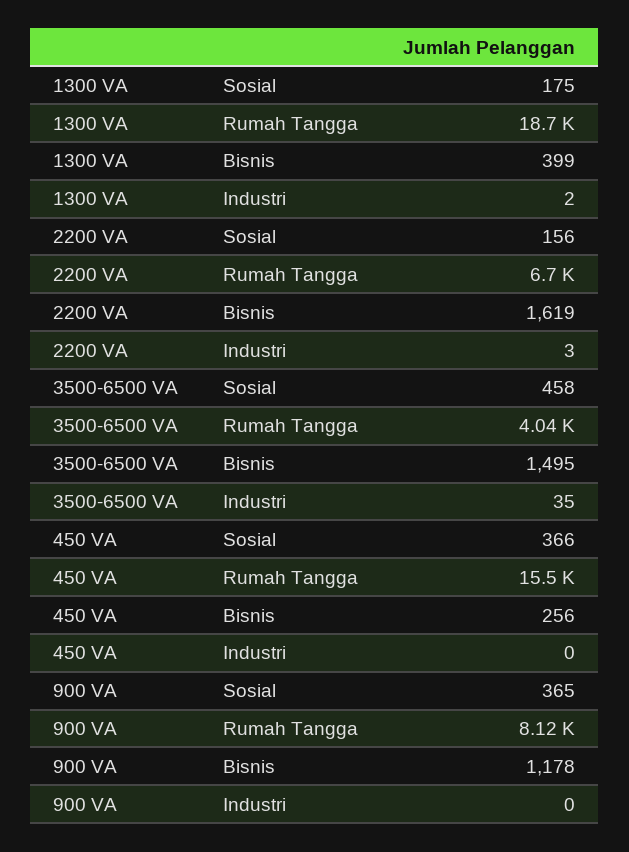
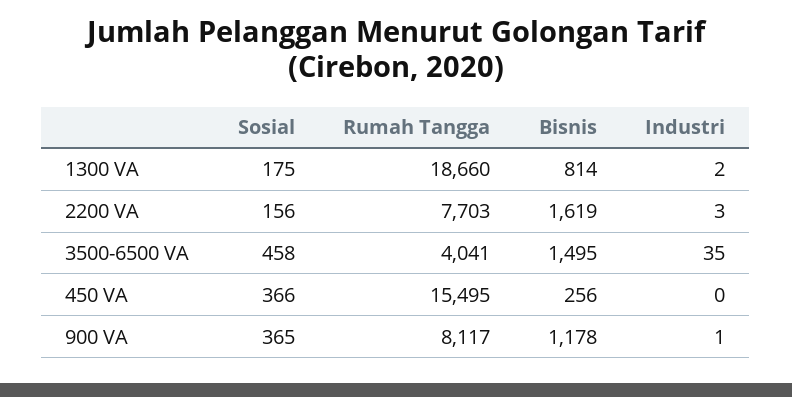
1300 VA, Bisnis: 399 -> 814
2200 VA, Rumah Tangga: 6700 -> 7703
900 VA, Industri: 0 -> 1

